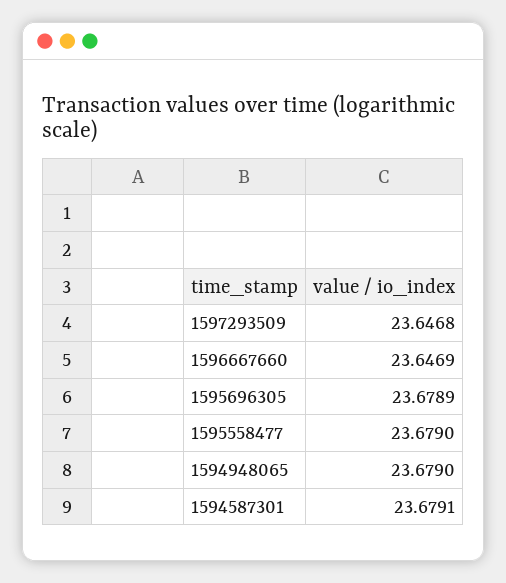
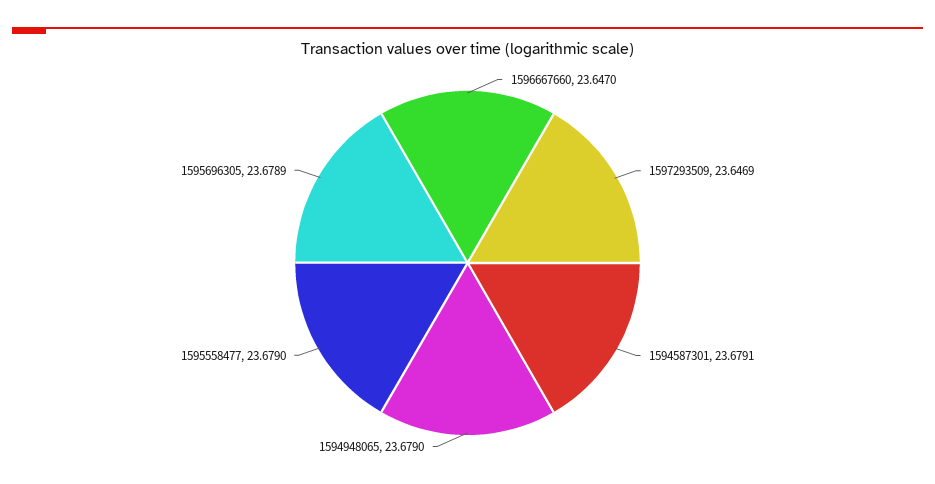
1597293509: 23.6468 -> 23.6469
1596667660: 23.6469 -> 23.647

